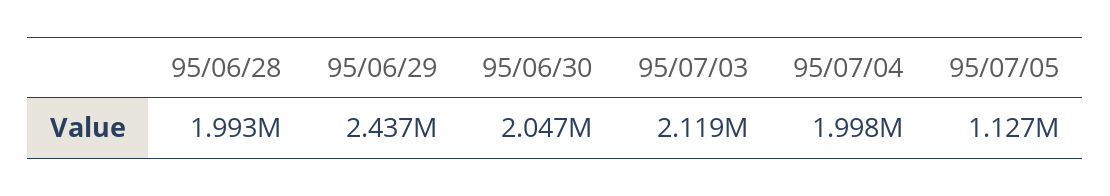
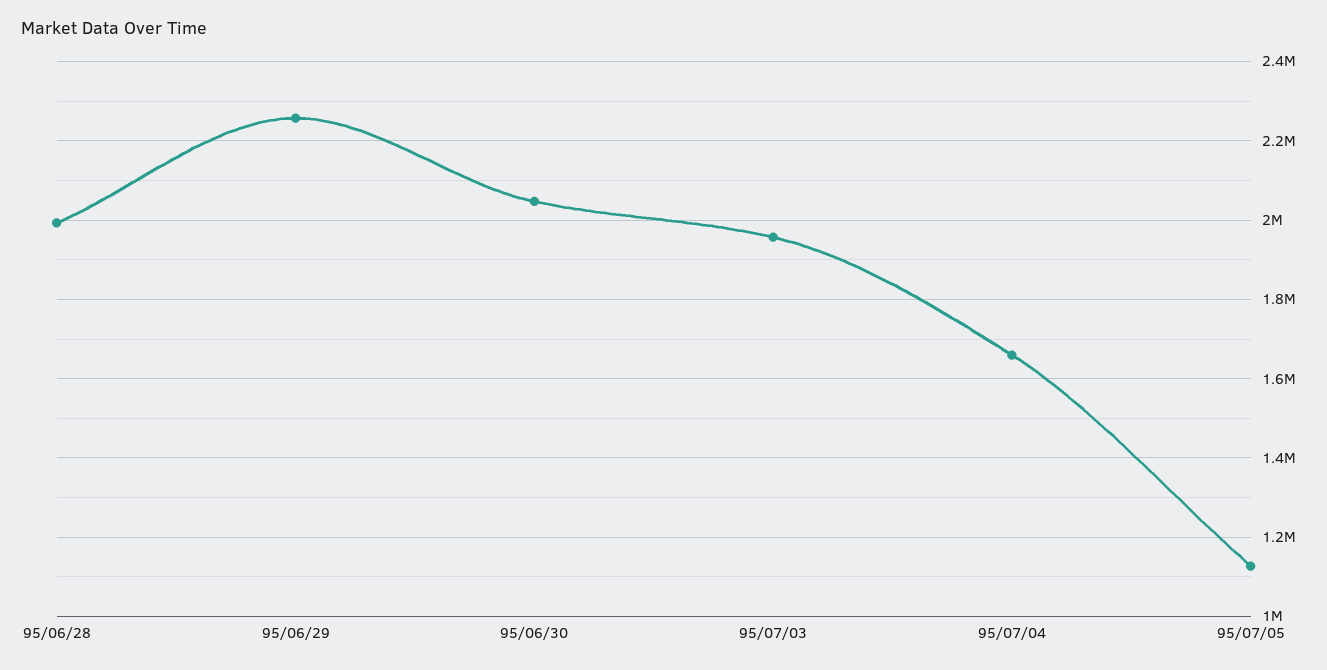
95/06/29: 2437000 -> 2260000
95/07/03: 2119000 -> 1960000
95/07/04: 1998000 -> 1660000

